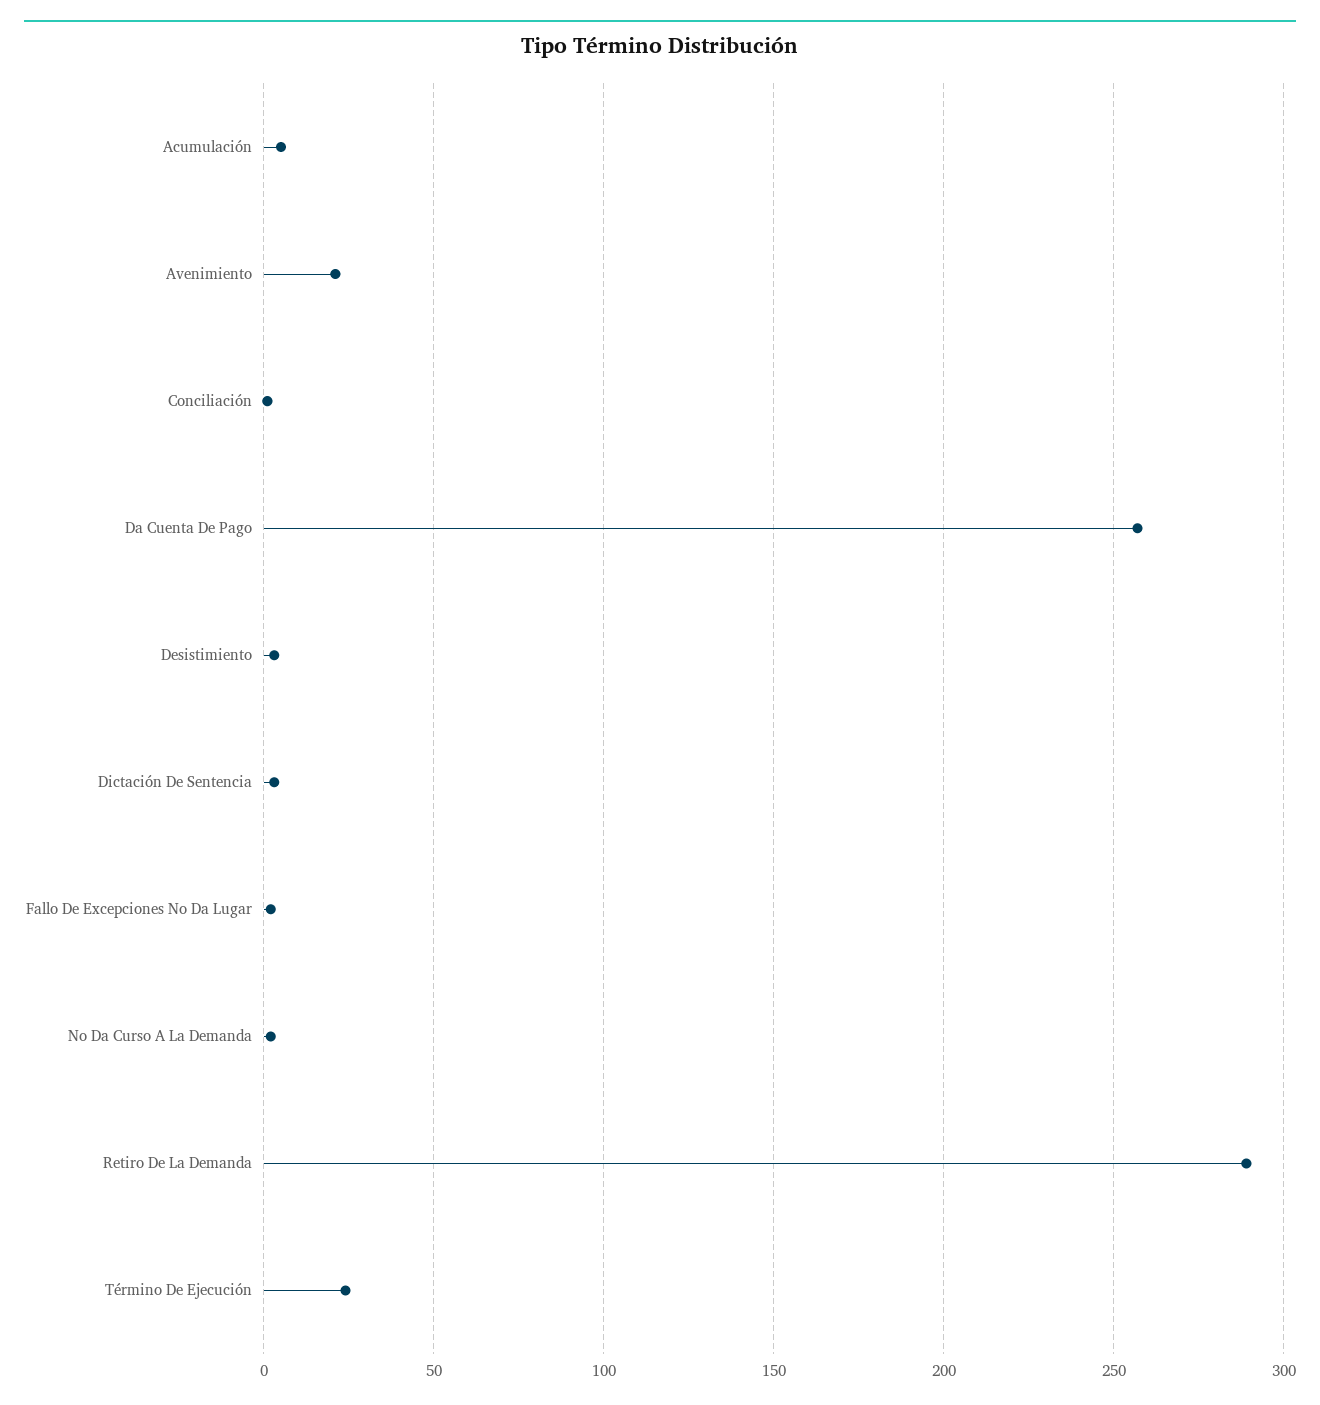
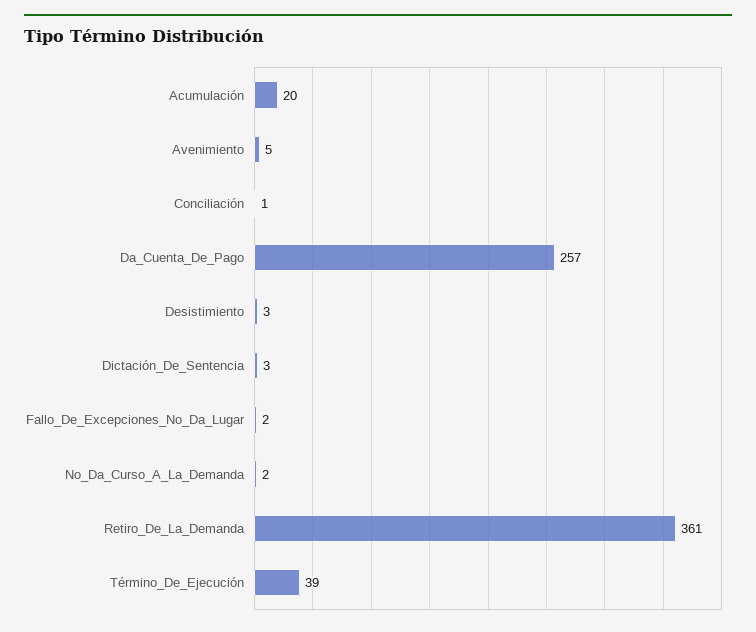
Acumulación: 5 -> 20
Avenimiento: 20 -> 5
Retiro De La Demanda: 290 -> 361
Término De Ejecución: 25 -> 39

